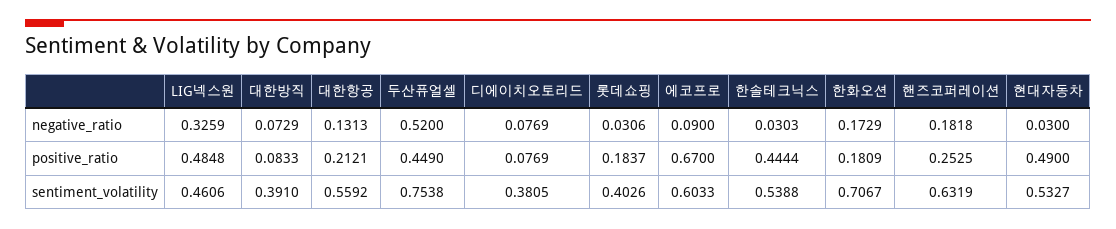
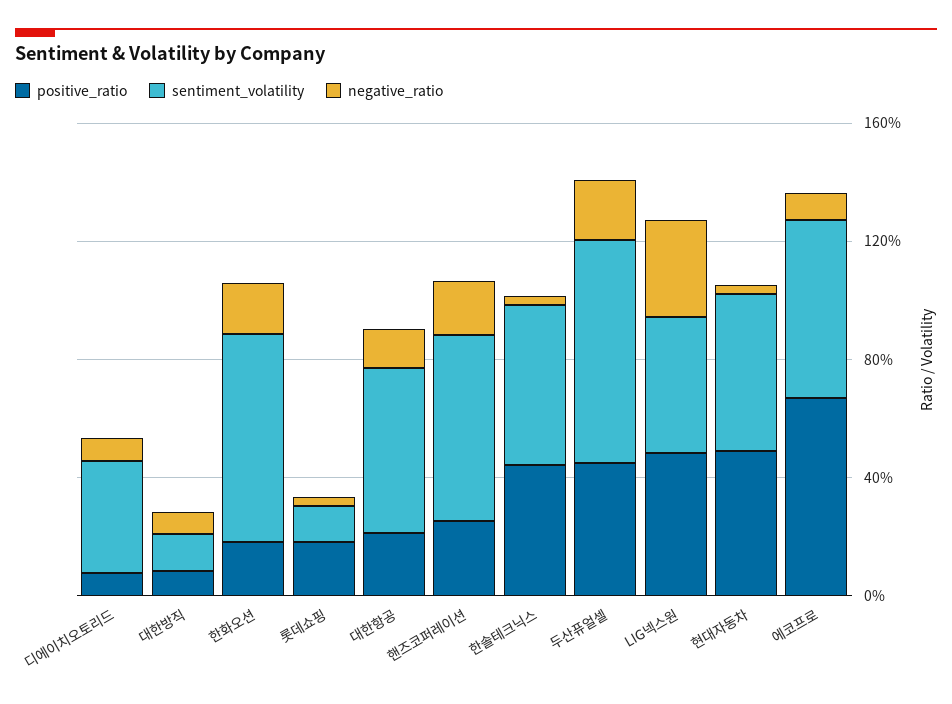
negative_ratio, 두산퓨얼셀: 0.52 -> 0.2
sentiment_volatility, 대한방직: 0.391 -> 0.1
sentiment_volatility, 롯데쇼핑: 0.4026 -> 0.1

